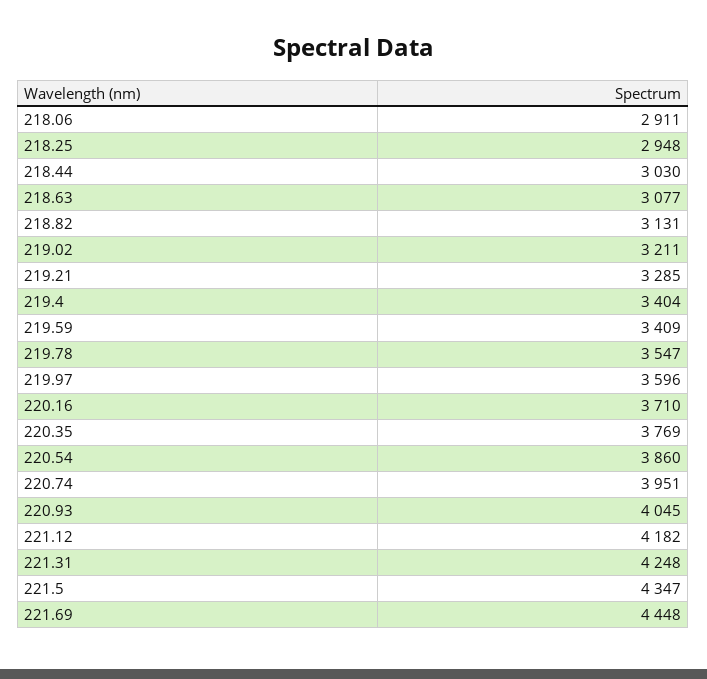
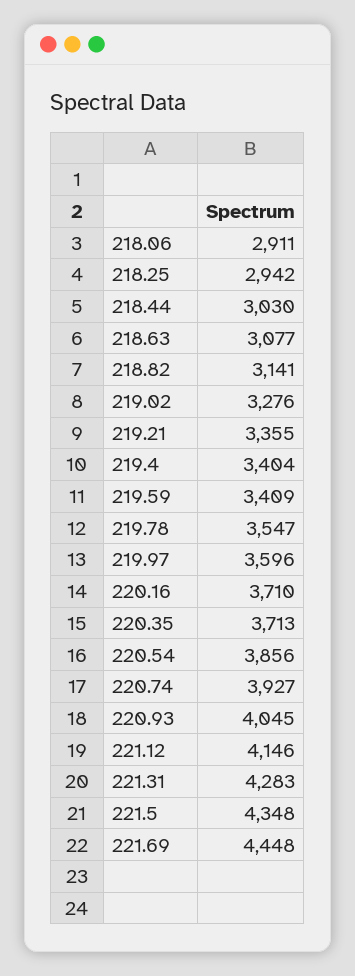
218.25: 2948 -> 2942
218.82: 3131 -> 3141
219.02: 3211 -> 3276
219.21: 3285 -> 3355
220.35: 3769 -> 3713
220.54: 3860 -> 3856
220.74: 3951 -> 3927
221.12: 4182 -> 4146
221.31: 4248 -> 4283
221.5: 4347 -> 4348

